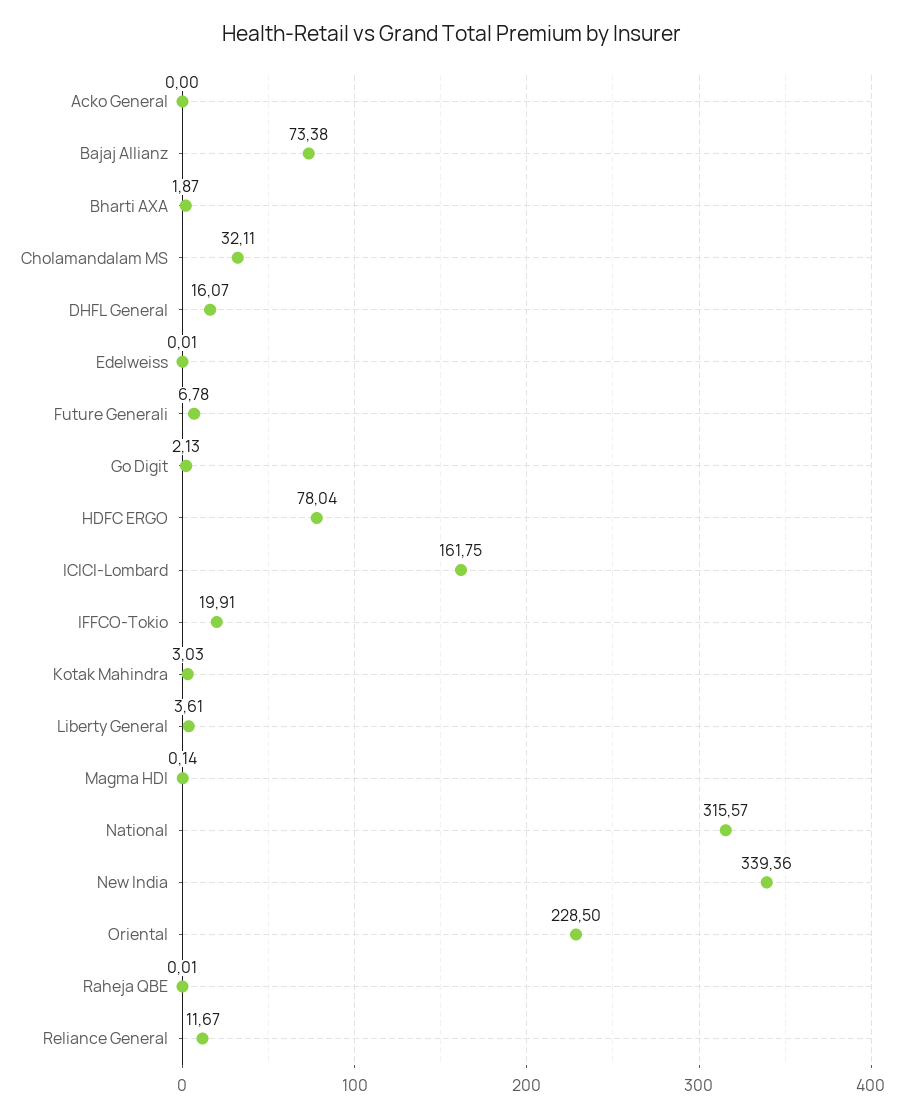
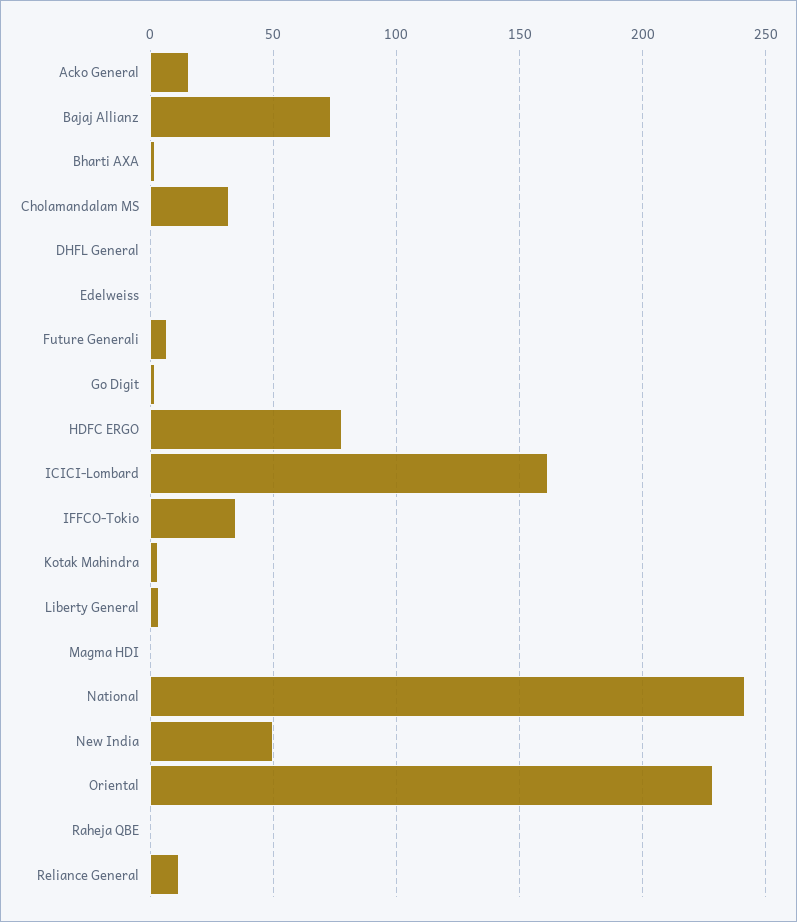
Acko General: 0 -> 15
DHFL General: 16.07 -> 0
IFFCO-Tokio: 19.91 -> 35
National: 315.57 -> 240
New India: 339.36 -> 50

